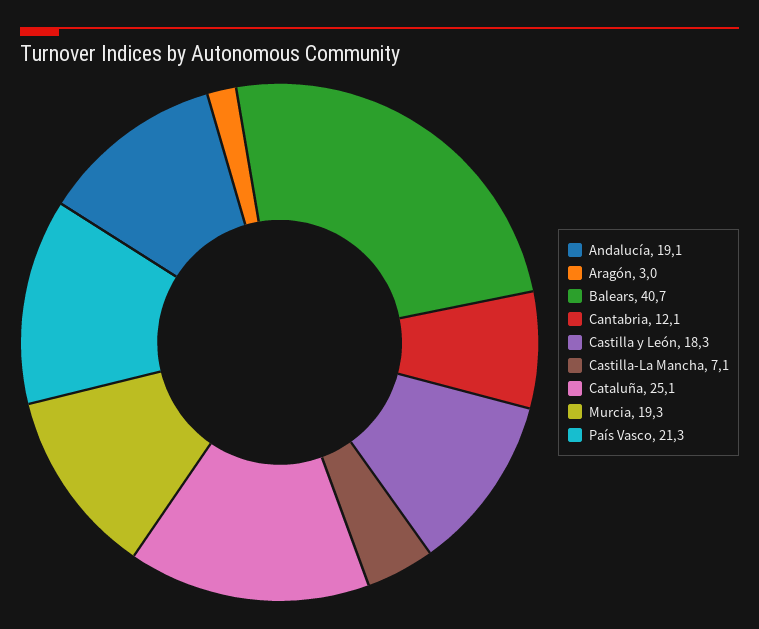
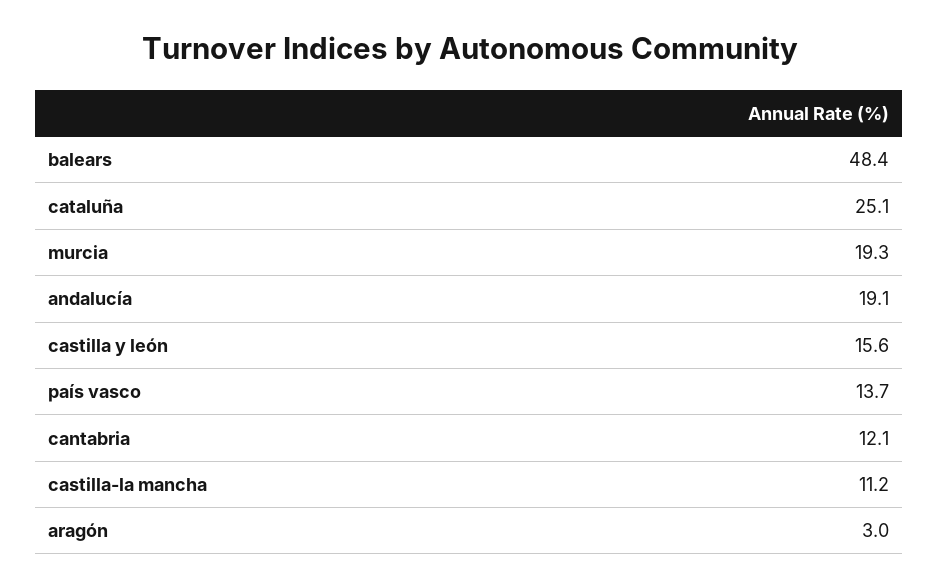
Balears: 40.7 -> 48.4
Castilla y León: 18.3 -> 15.6
Castilla-La Mancha: 7.1 -> 11.2
País Vasco: 21.3 -> 13.7

